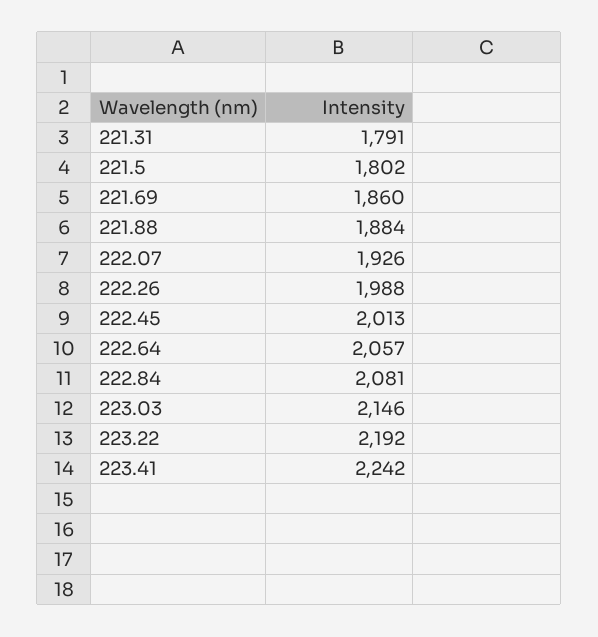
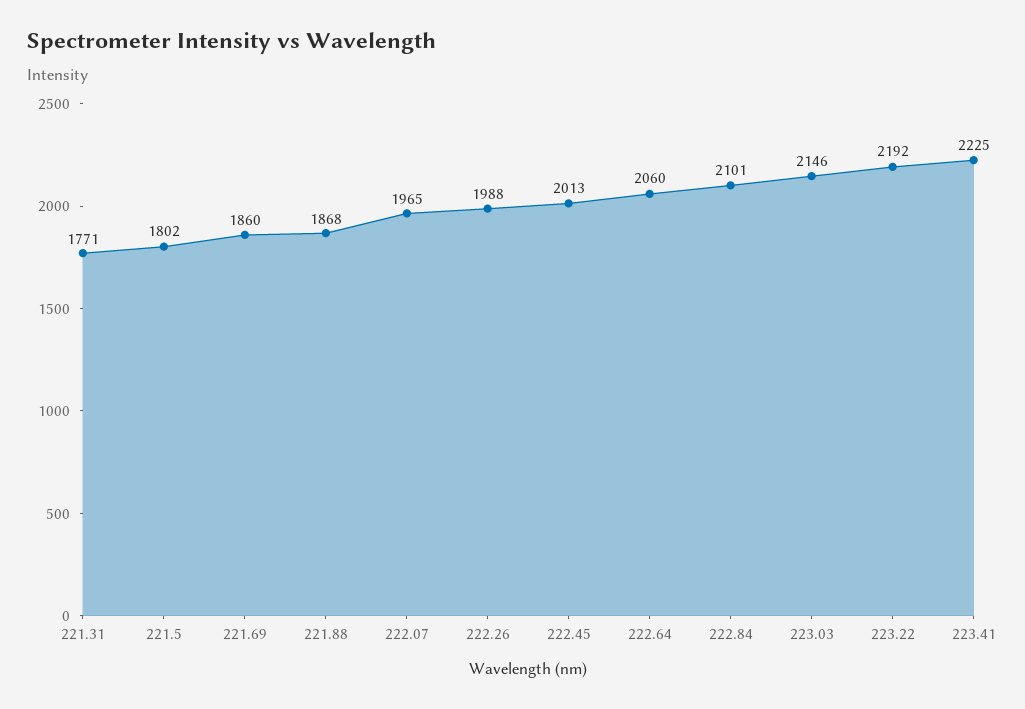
221.31: 1791 -> 1771
221.88: 1884 -> 1868
222.07: 1926 -> 1965
222.64: 2057 -> 2060
222.84: 2081 -> 2101
223.41: 2242 -> 2225

